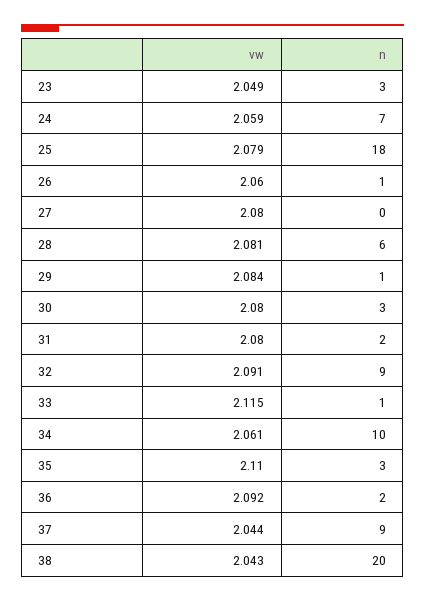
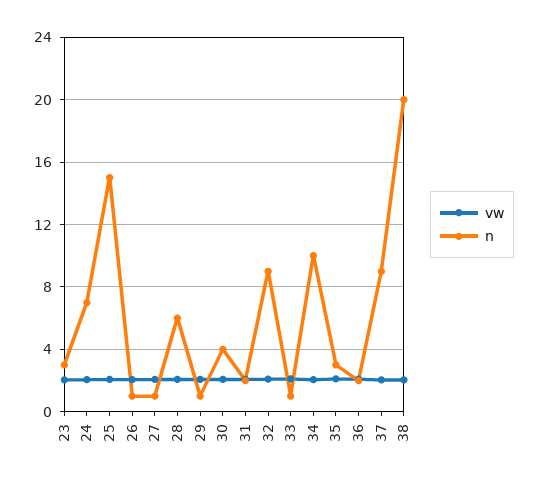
n, 25: 18 -> 15
n, 27: 0 -> 1
n, 30: 3 -> 4

